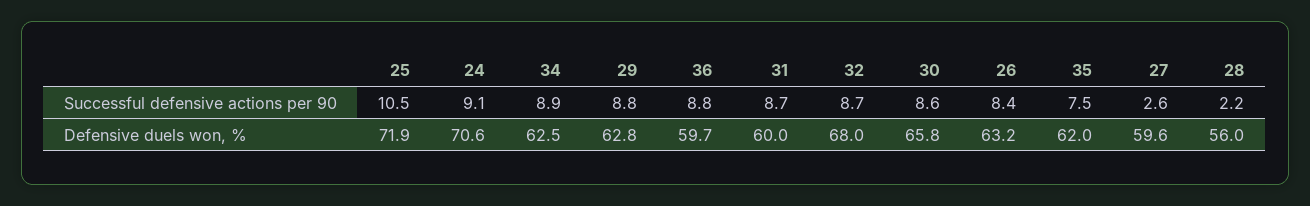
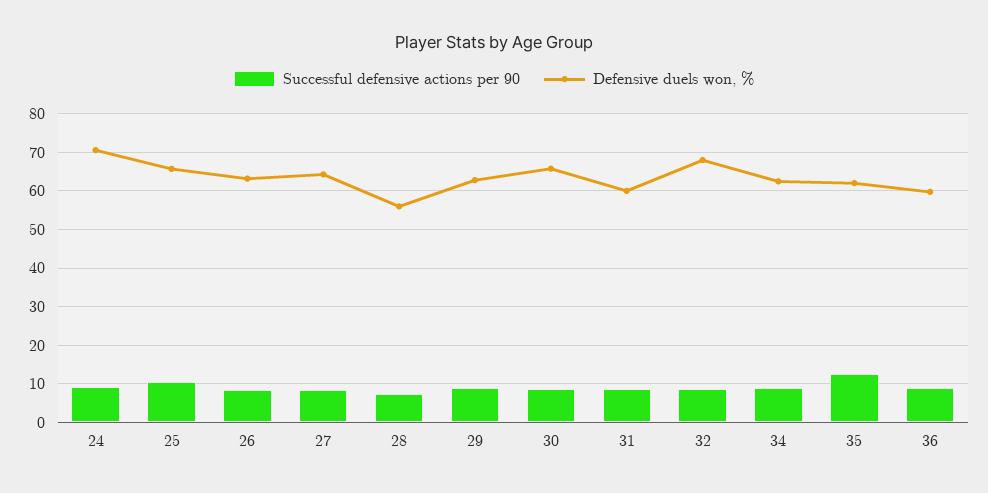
Successful defensive actions per 90, 35: 7.5 -> 12
Successful defensive actions per 90, 27: 2.6 -> 8
Successful defensive actions per 90, 28: 2.2 -> 8
Defensive duels won, %, 25: 71.9 -> 66
Defensive duels won, %, 27: 59.6 -> 64

